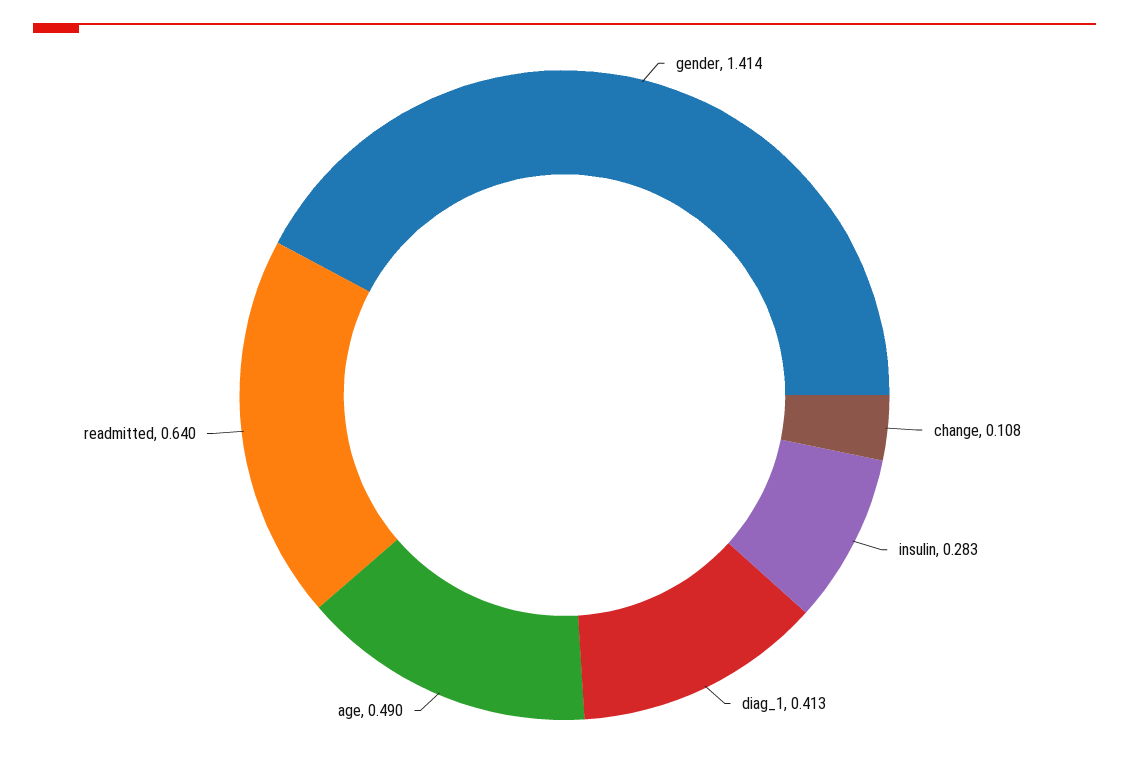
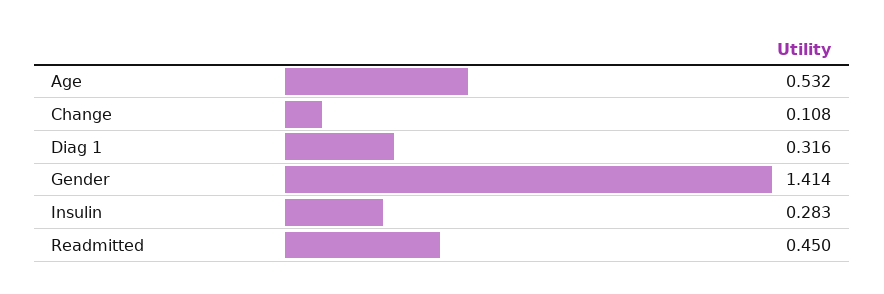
diag_1: 0.413 -> 0.316
age: 0.49 -> 0.532
readmitted: 0.64 -> 0.45

